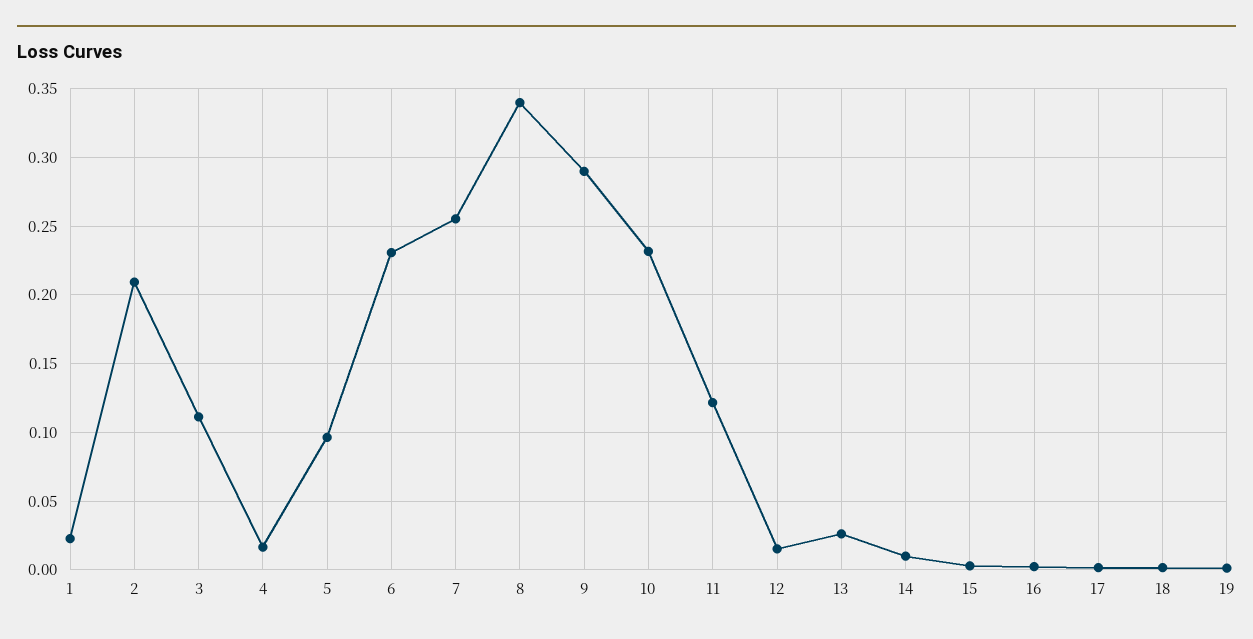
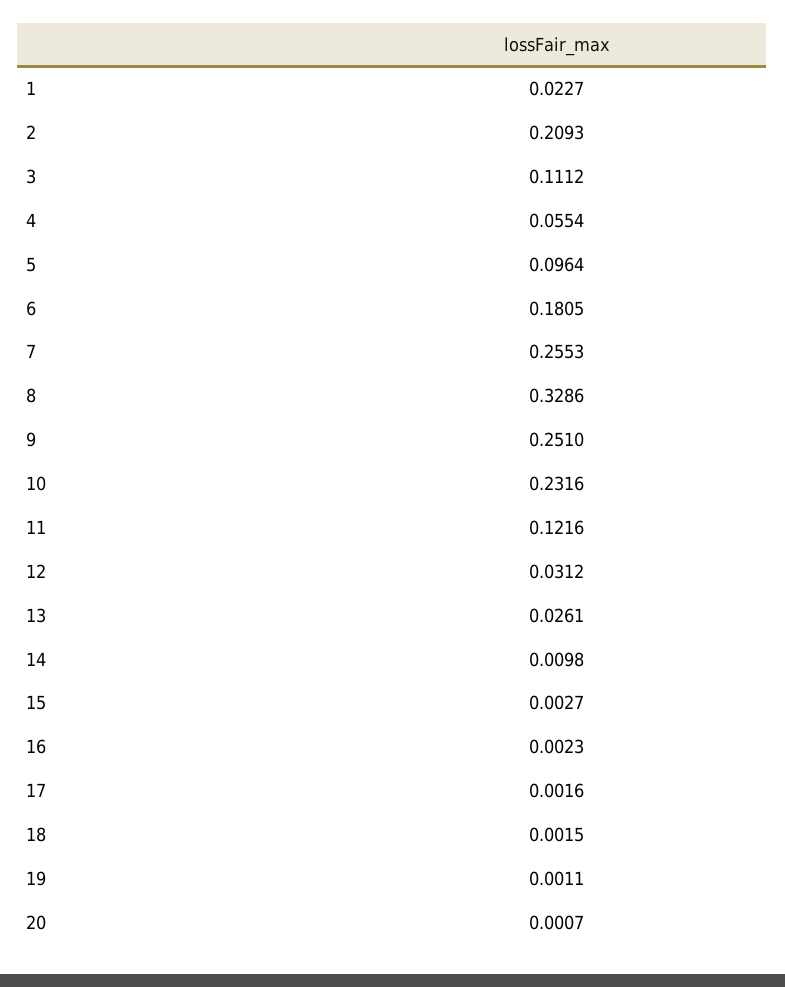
4: 0.015 -> 0.0554
6: 0.23 -> 0.1805
8: 0.34 -> 0.3286
9: 0.29 -> 0.251
12: 0.015 -> 0.0312
20: none -> 0.0007

